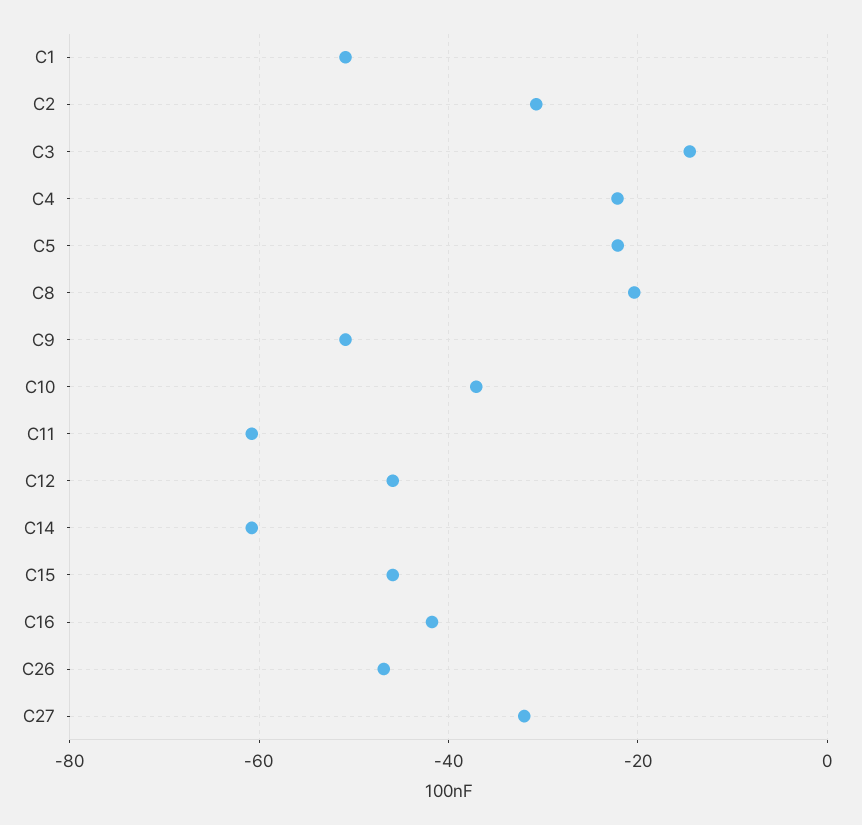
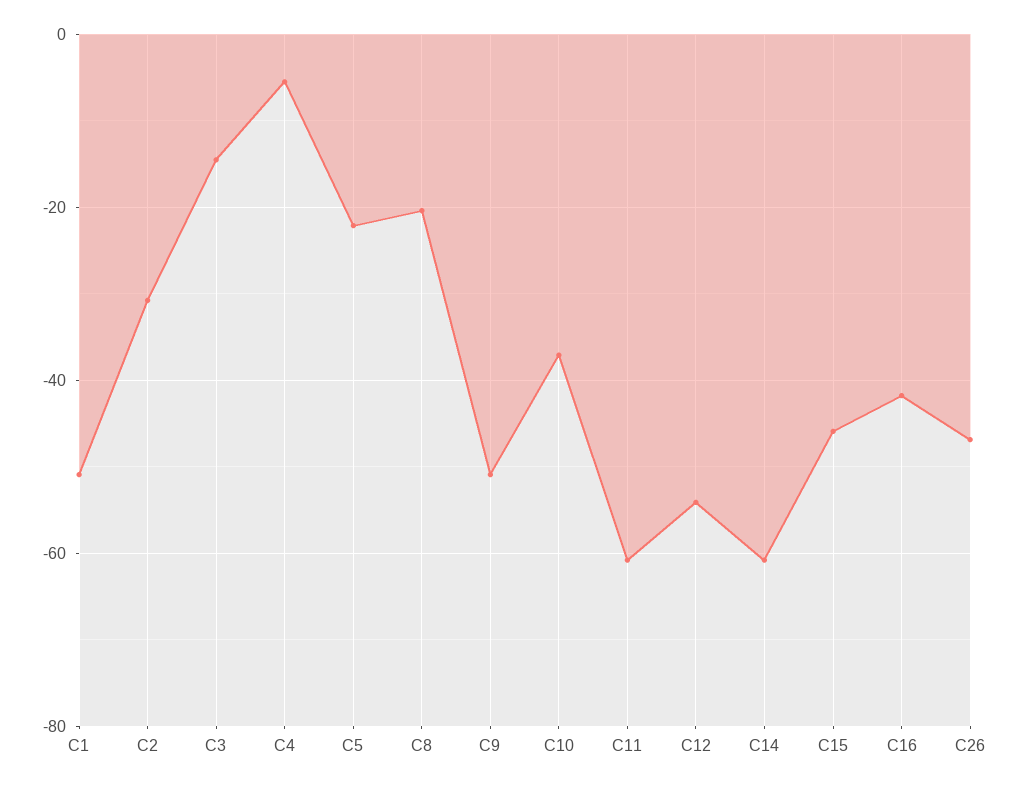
C4: -22 -> -6
C12: -46 -> -54
C27: -32 -> none

